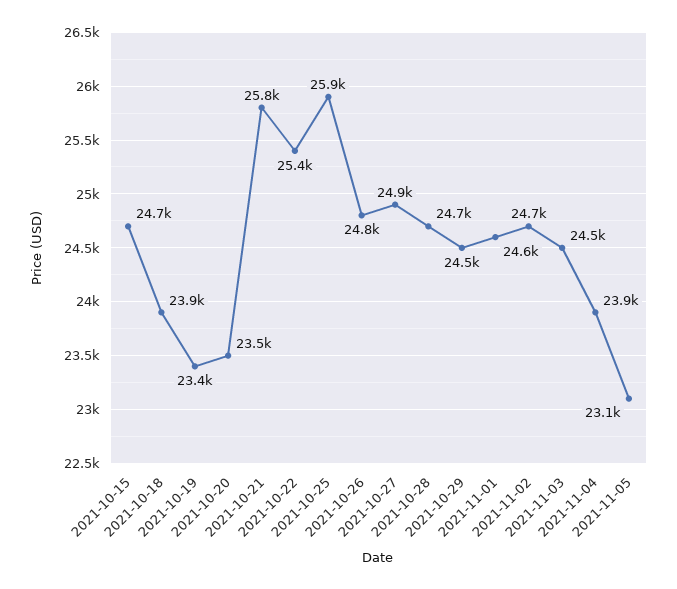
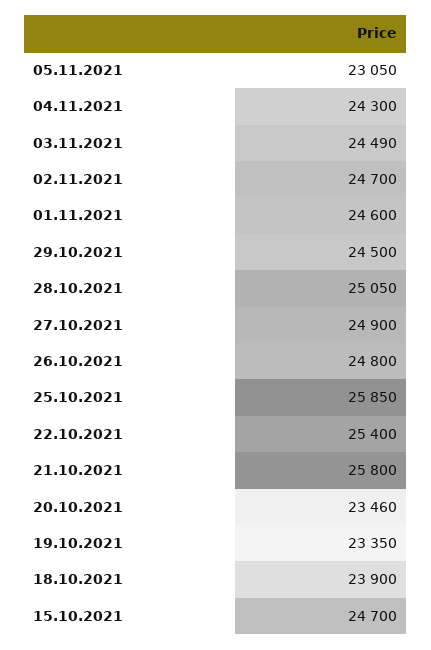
2021-10-28: 24700 -> 25050
2021-11-04: 23900 -> 24300

